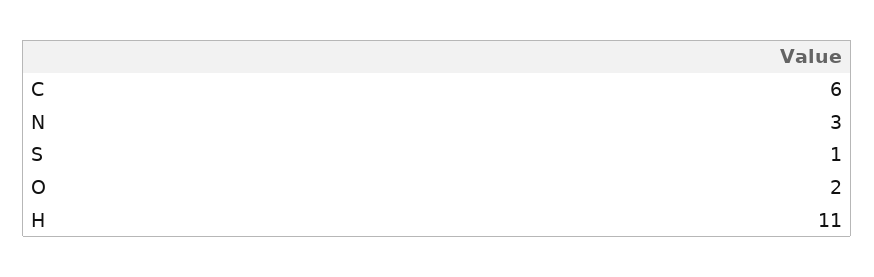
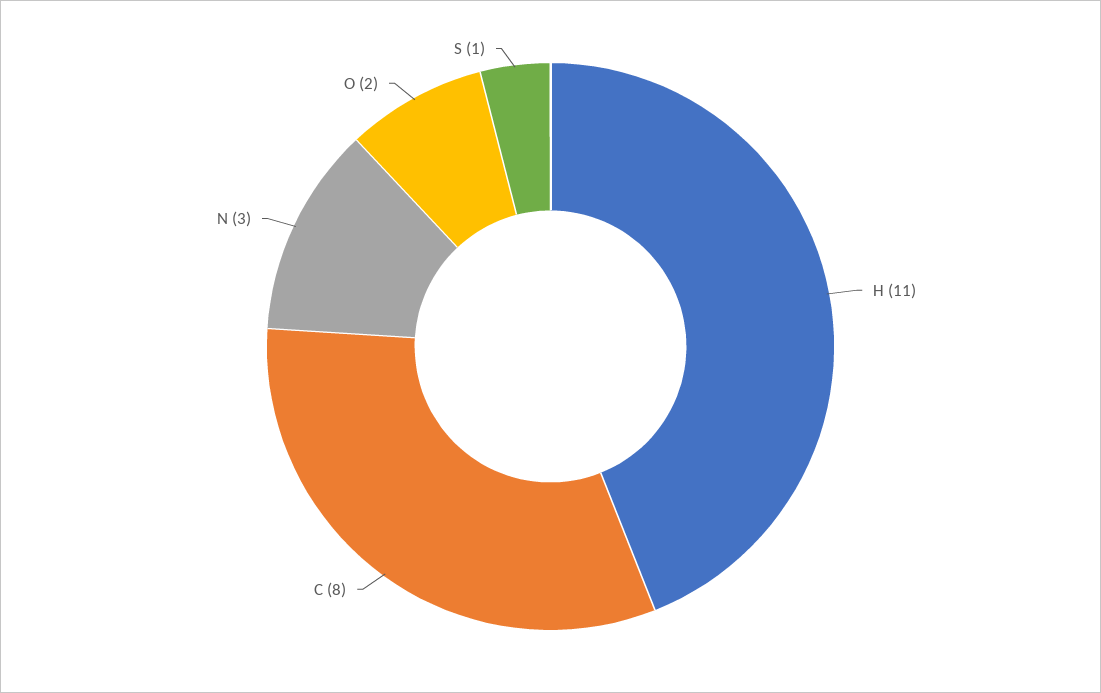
C: 6 -> 8

